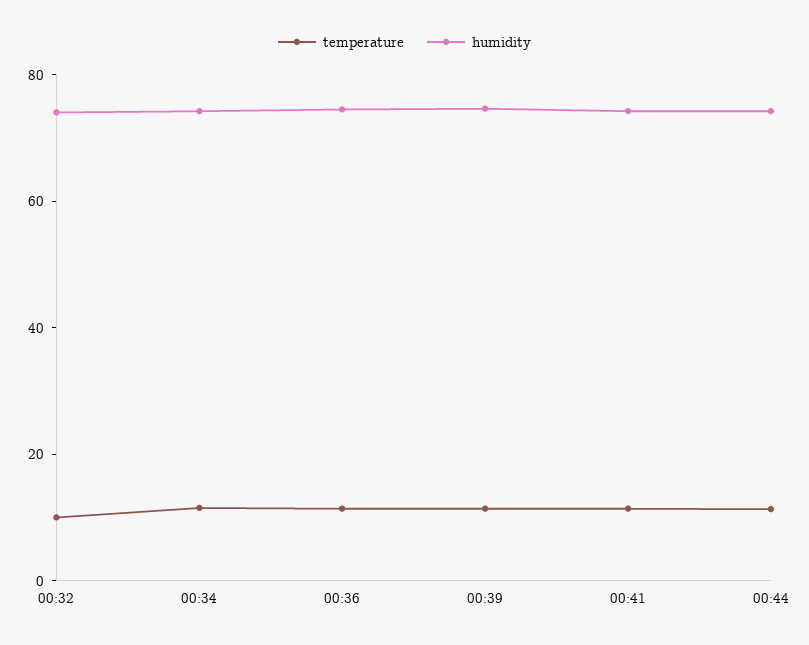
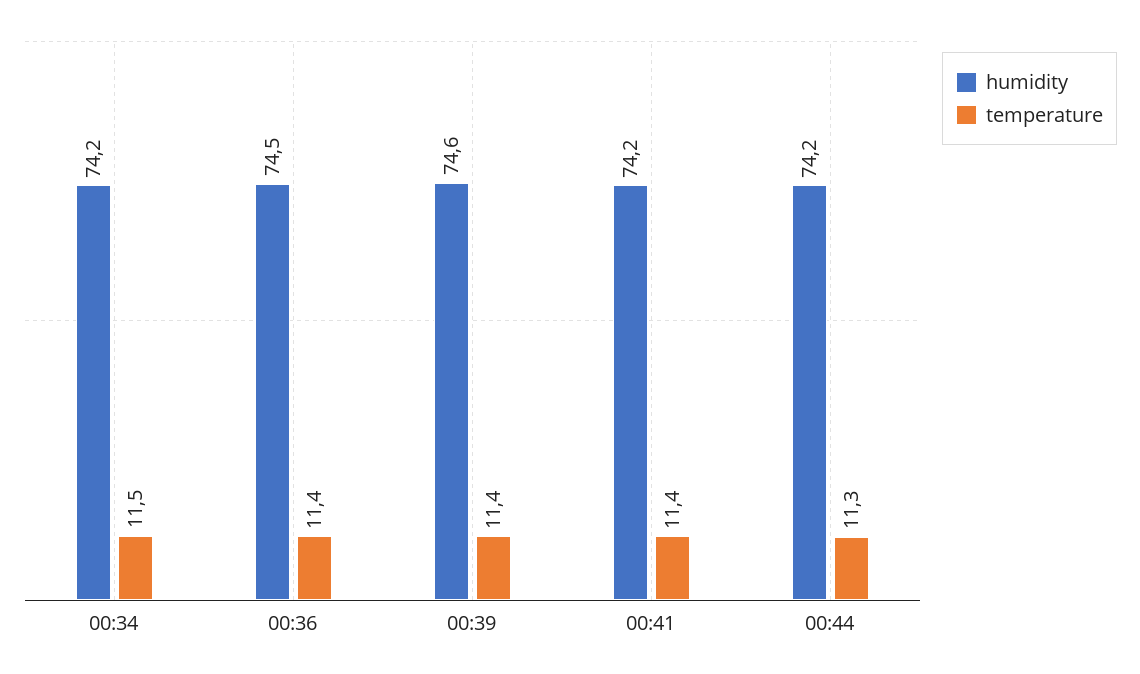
temperature, 00:32: 10 -> none
humidity, 00:32: 75 -> none

